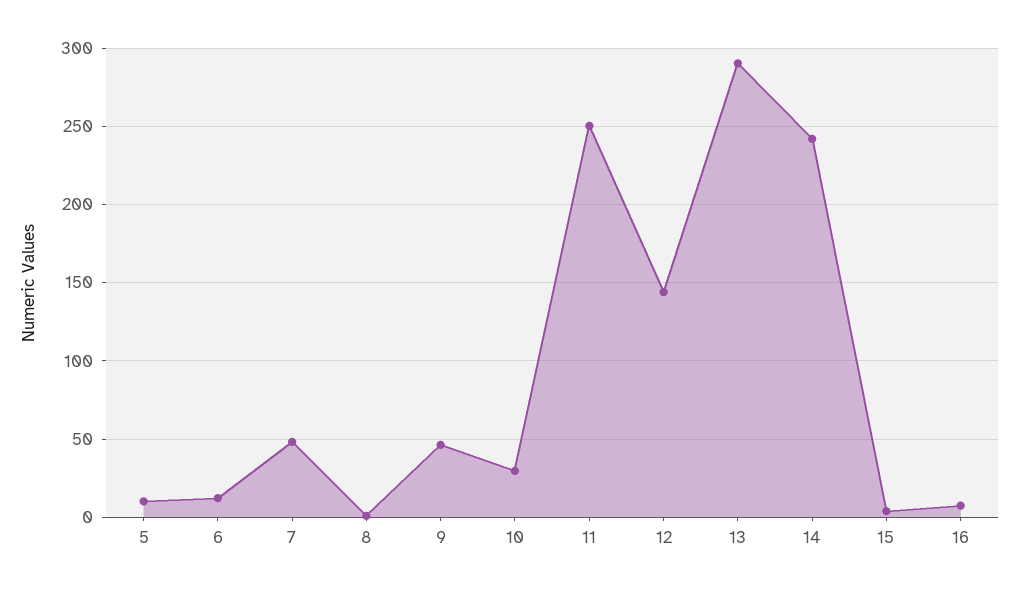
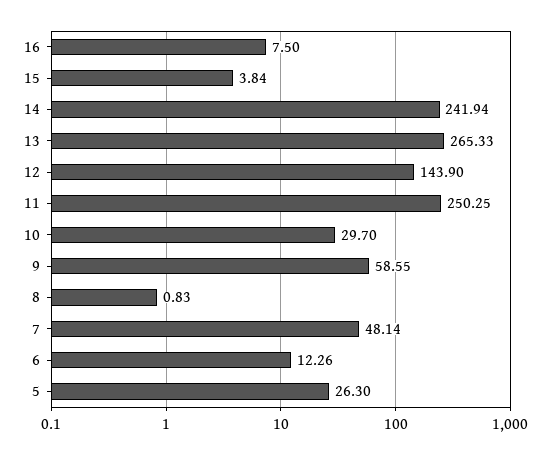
5: 10 -> 26.3
9: 45 -> 58.55
13: 290 -> 265.33

